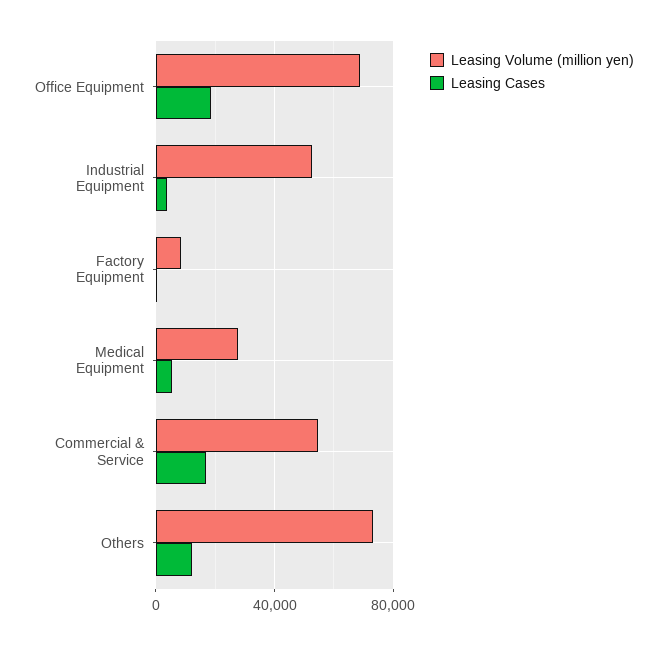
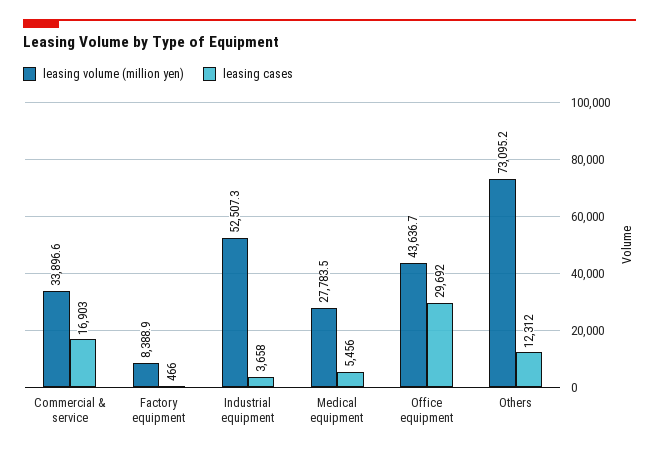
Leasing Volume (million yen), Office Equipment: 70000 -> 43636.7
Leasing Cases, Office Equipment: 20000 -> 29692
Leasing Volume (million yen), Commercial & Service: 55000 -> 33896.6

